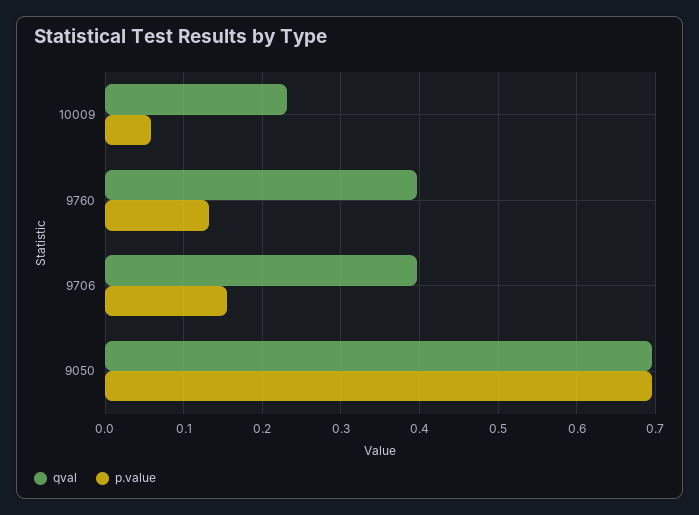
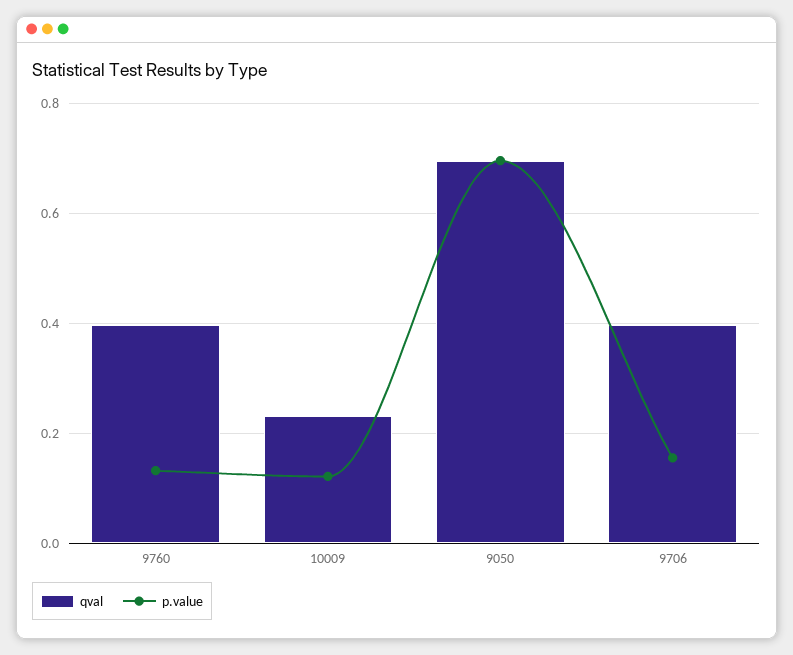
p.value, 10009: 0.06 -> 0.12

